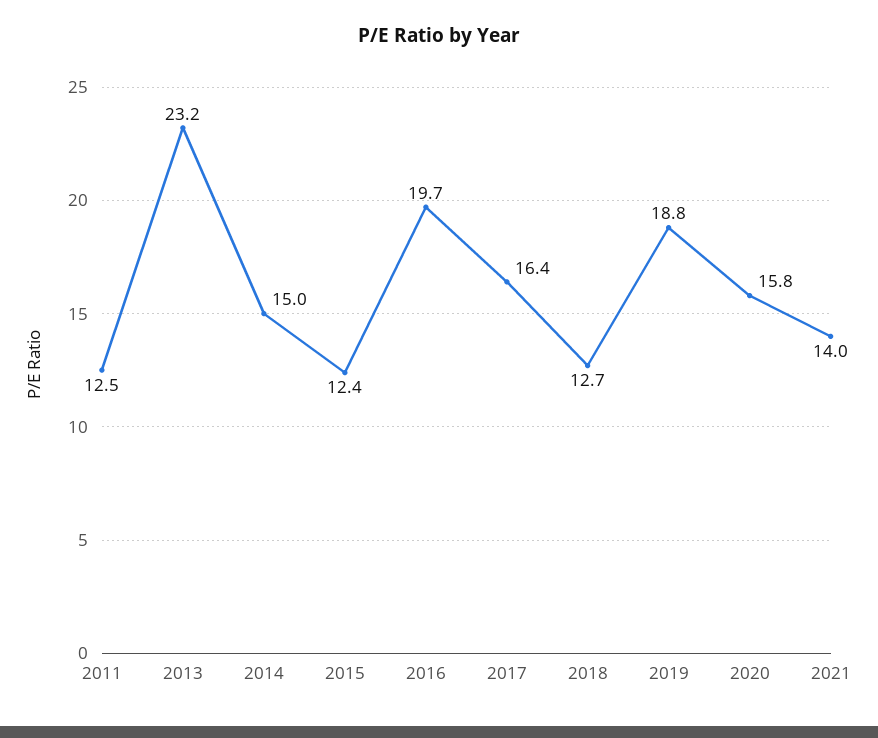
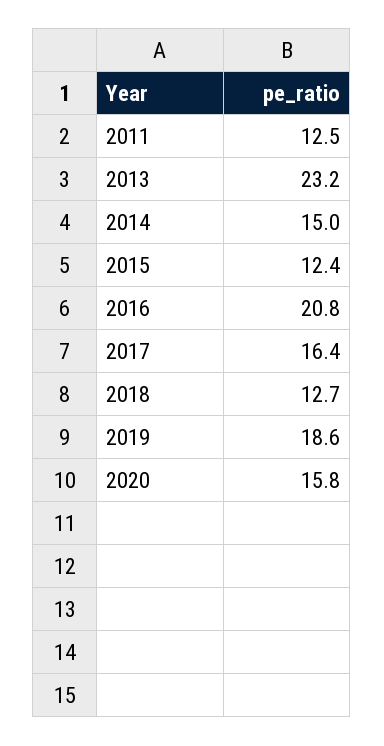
2016: 19.7 -> 20.8
2019: 18.8 -> 18.6
2021: 14 -> none

